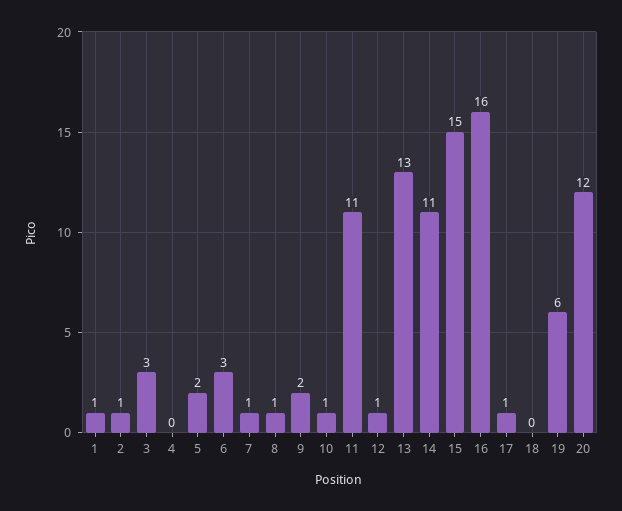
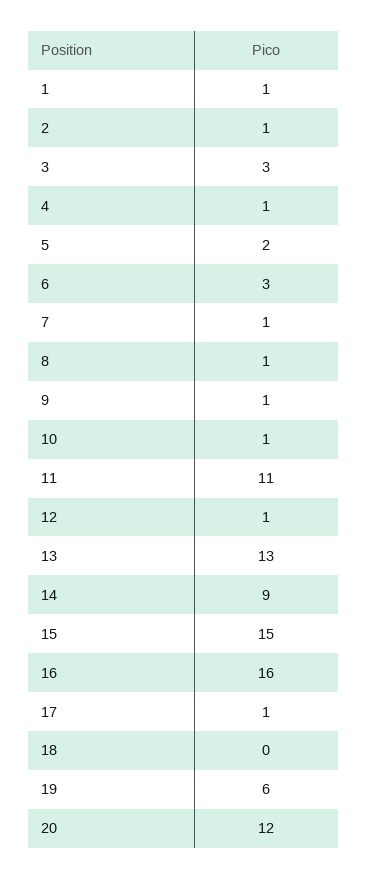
4: 0 -> 1
9: 2 -> 1
14: 11 -> 9

